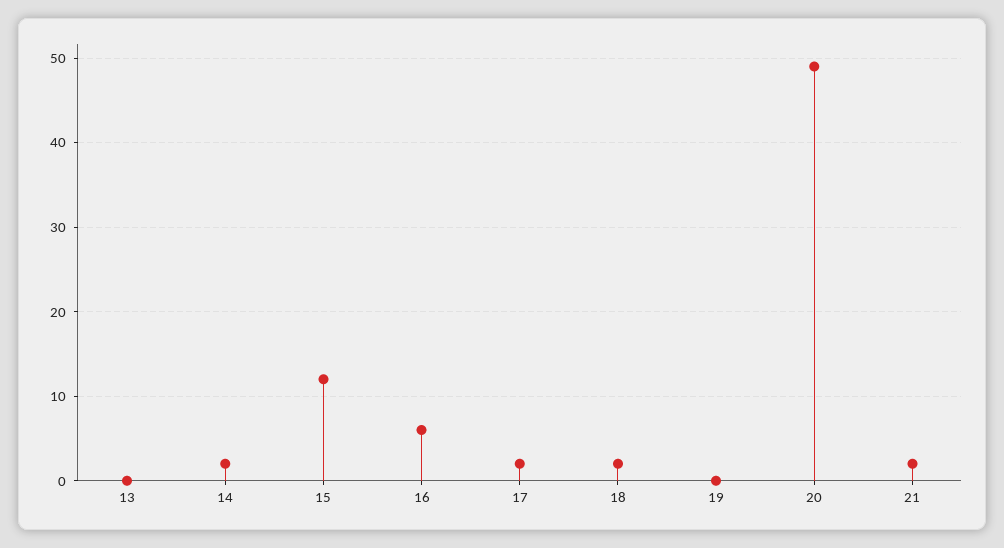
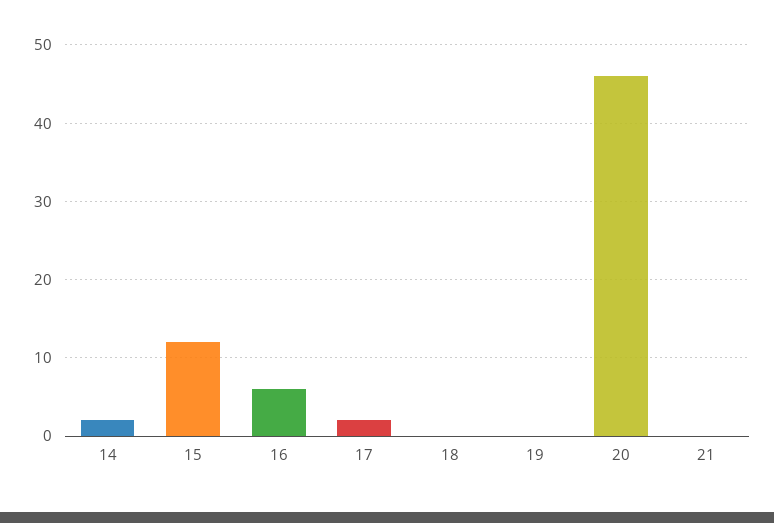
13: 0 -> none
18: 2 -> 0
20: 49 -> 46
21: 2 -> 0

